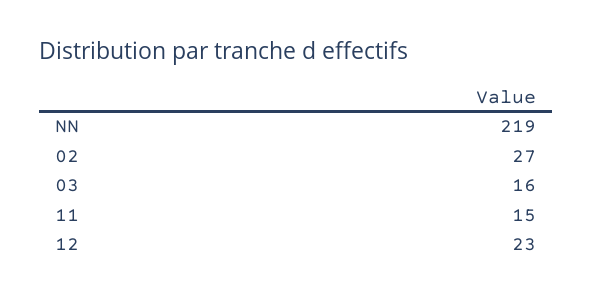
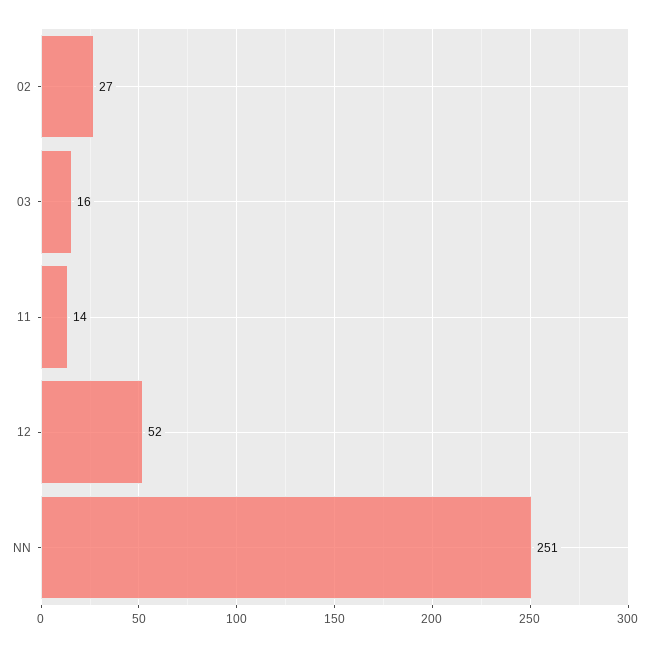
NN: 219 -> 251
11: 15 -> 14
12: 23 -> 52

